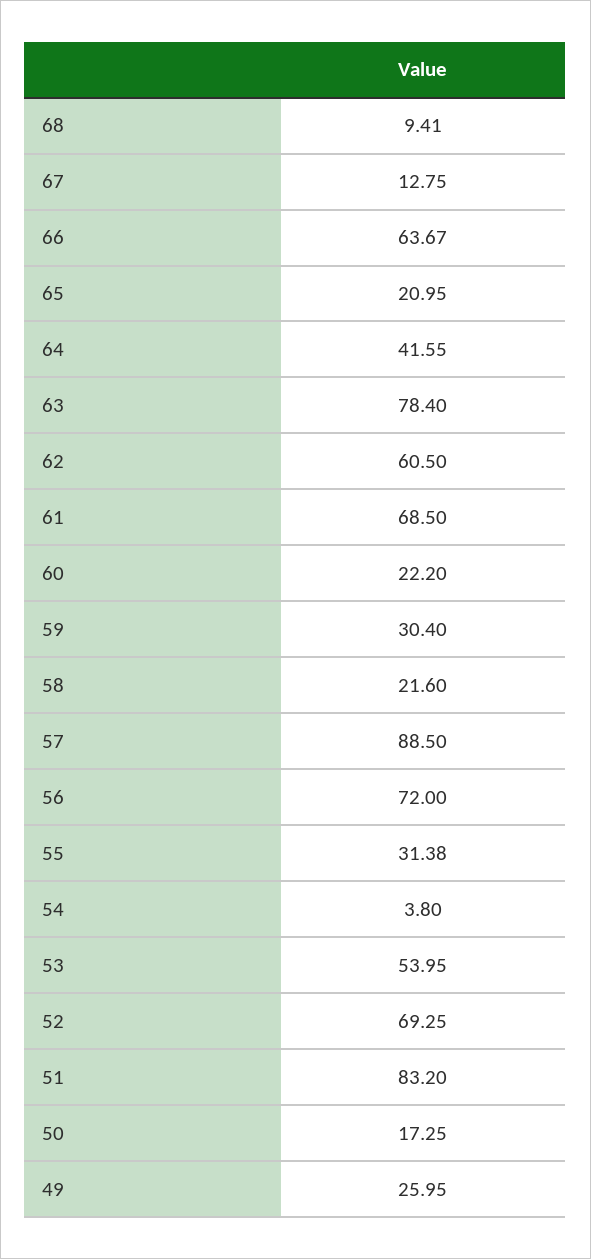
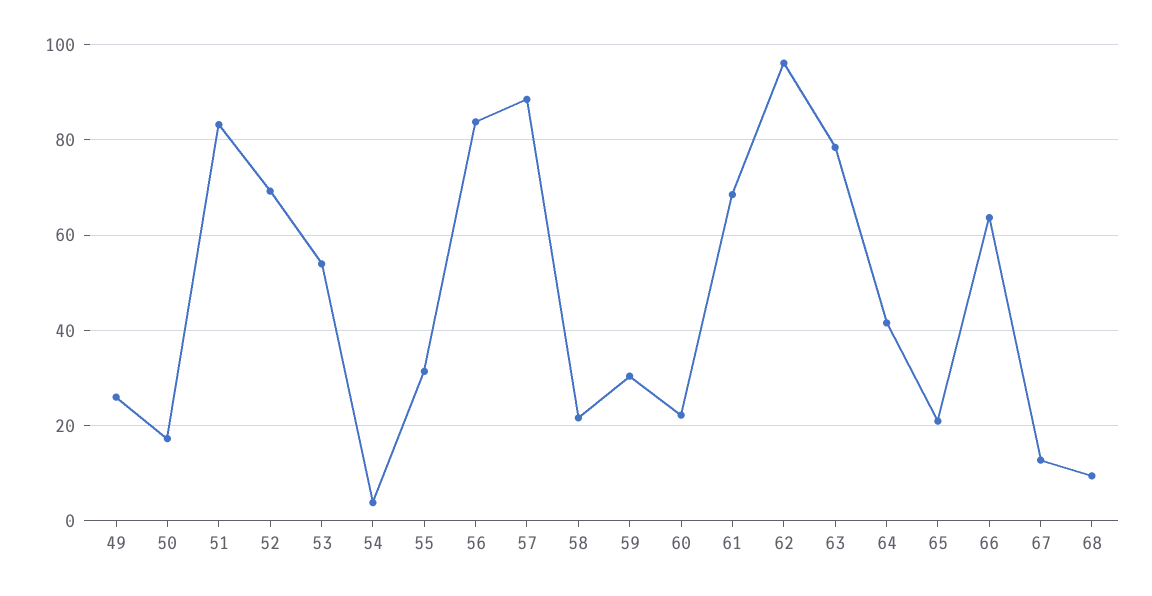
62: 60.5 -> 96
56: 72 -> 84

